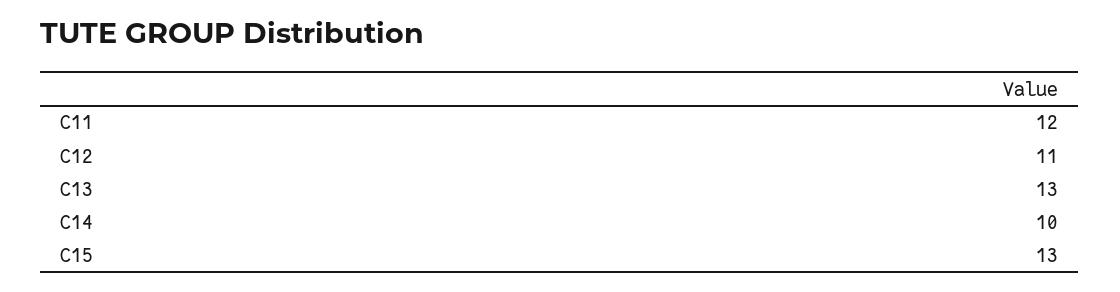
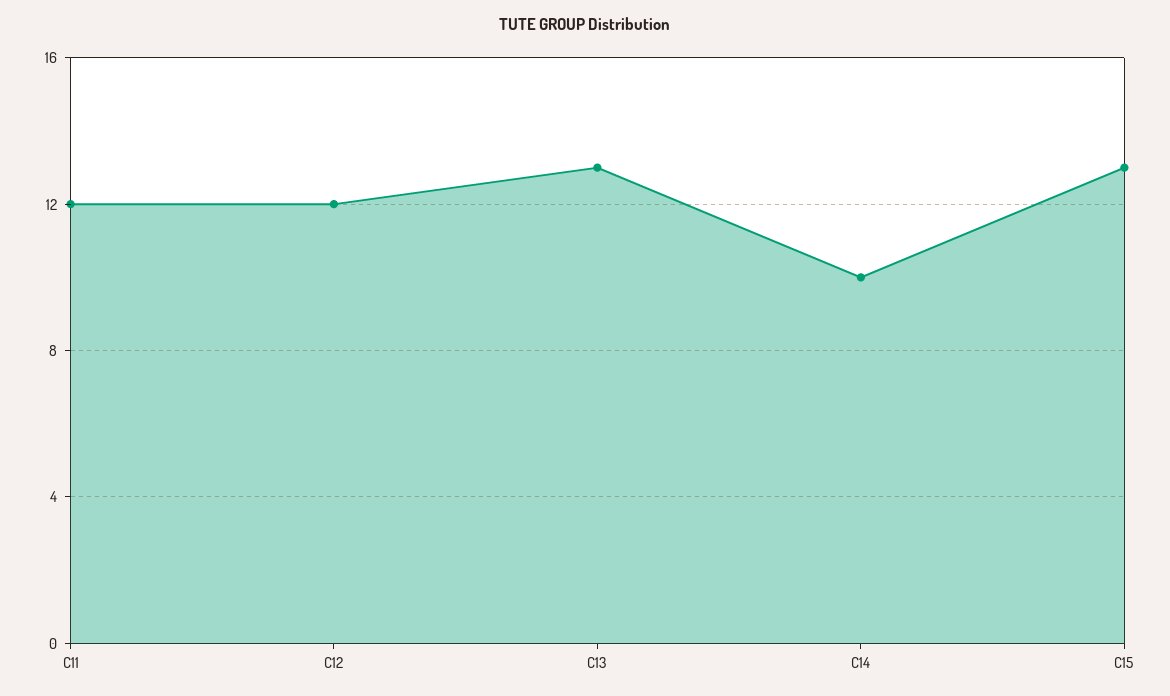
C12: 11 -> 12

